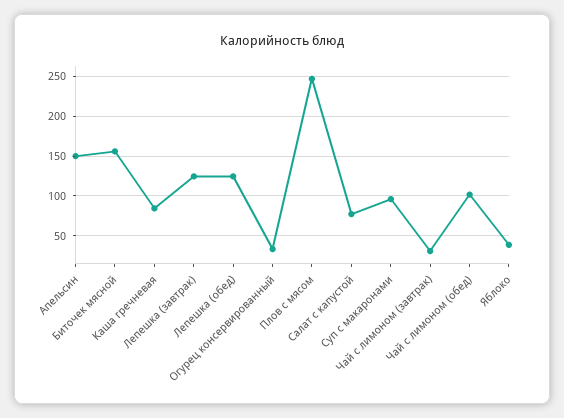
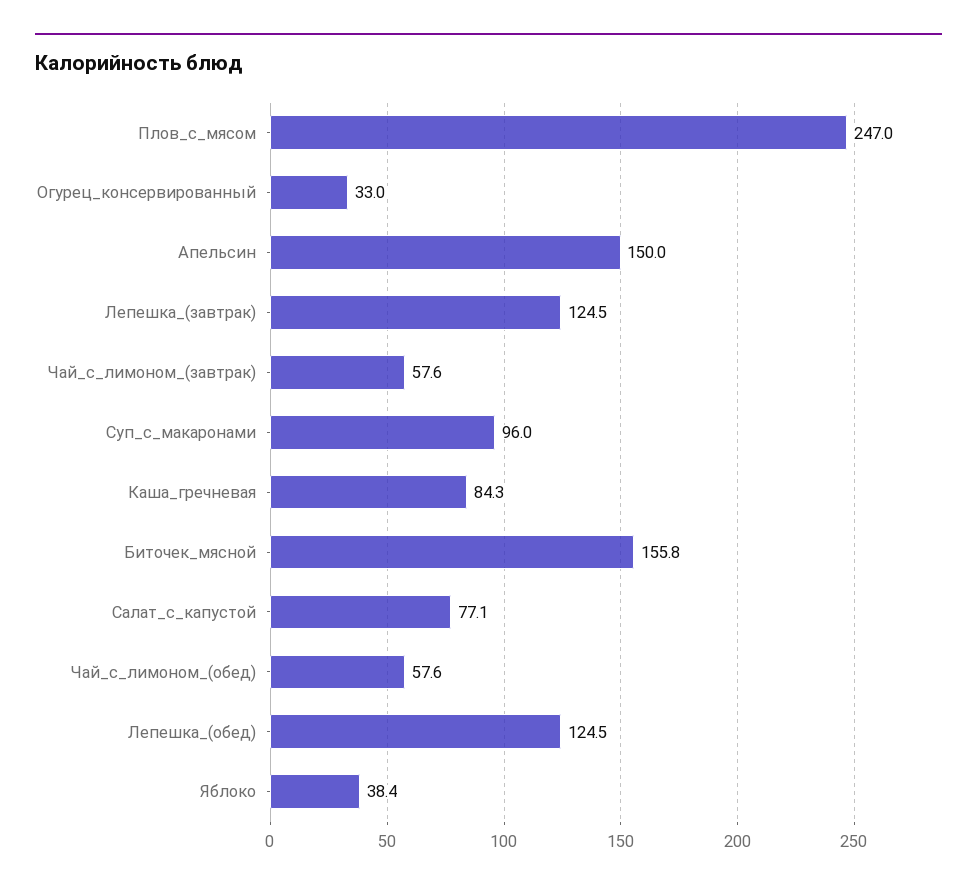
Чай с лимоном (завтрак): 30 -> 57.6
Чай с лимоном (обед): 100 -> 57.6

